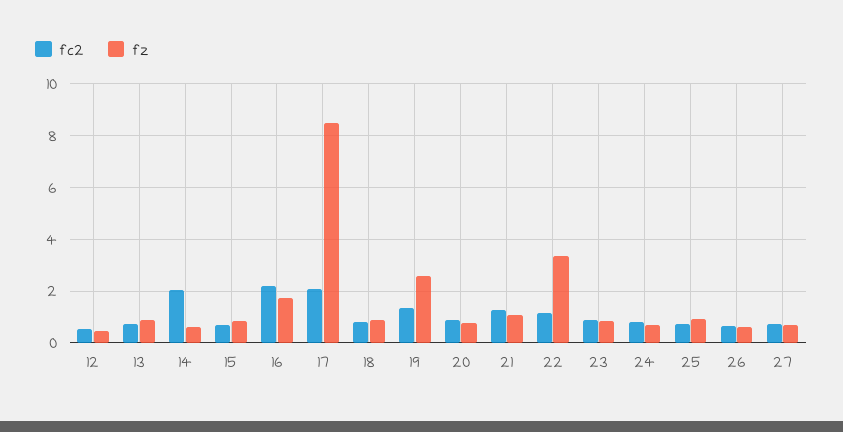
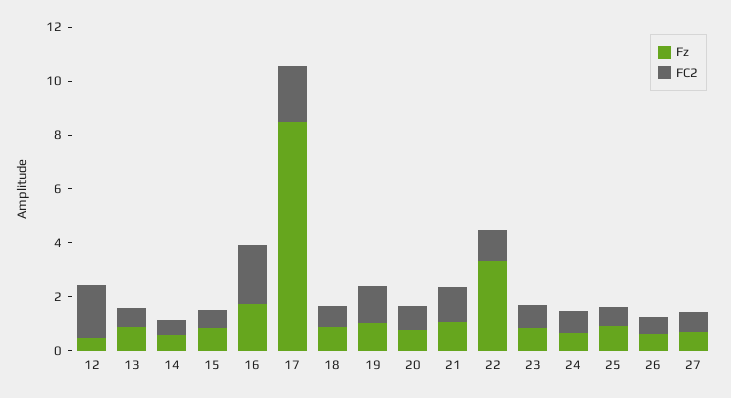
fc2, 12: 0.5 -> 2
fc2, 14: 2 -> 0.5
fz, 19: 2.5 -> 1

